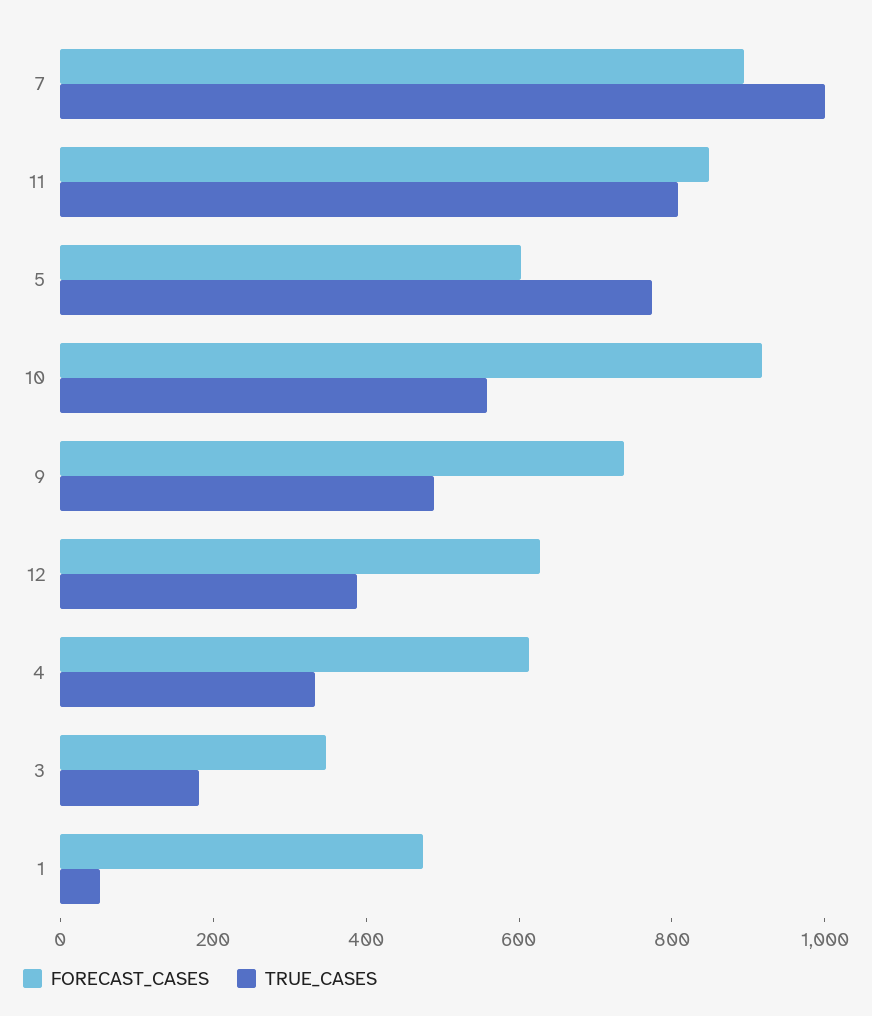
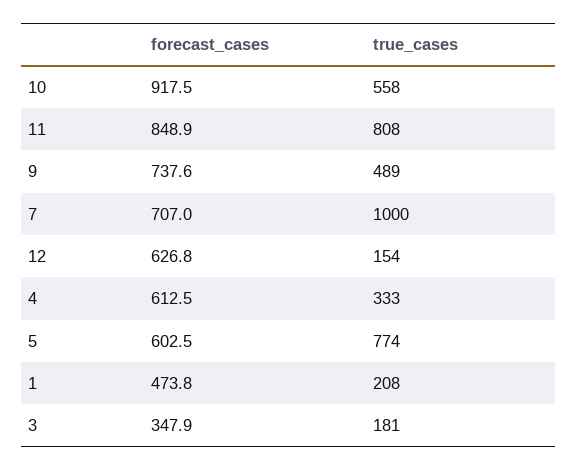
FORECAST_CASES, 7: 900 -> 707
TRUE_CASES, 12: 400 -> 154
TRUE_CASES, 1: 50 -> 208

